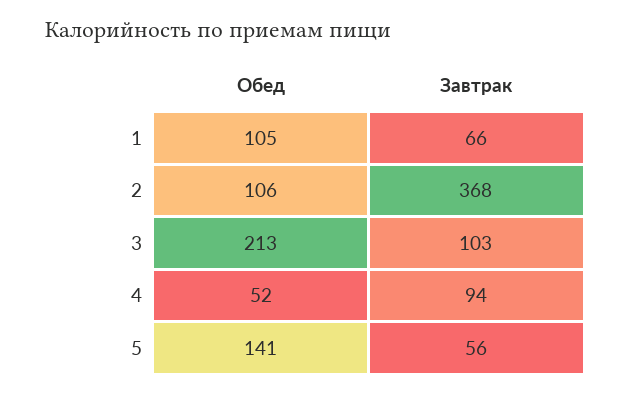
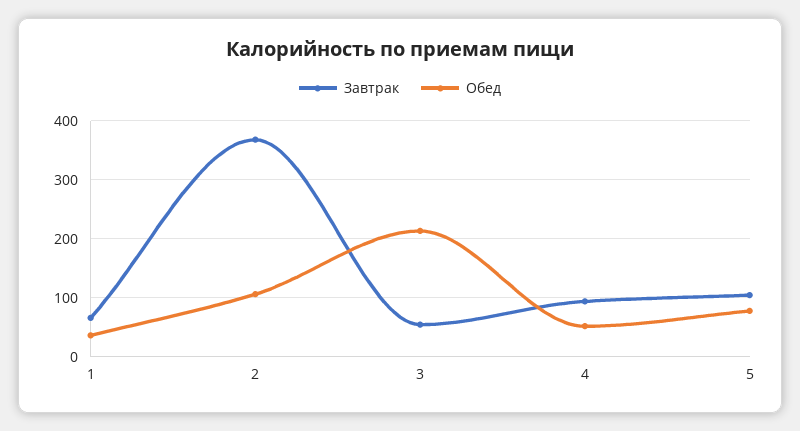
Обед, 1: 105 -> 40
Завтрак, 3: 103 -> 60
Обед, 5: 141 -> 80
Завтрак, 5: 56 -> 100

